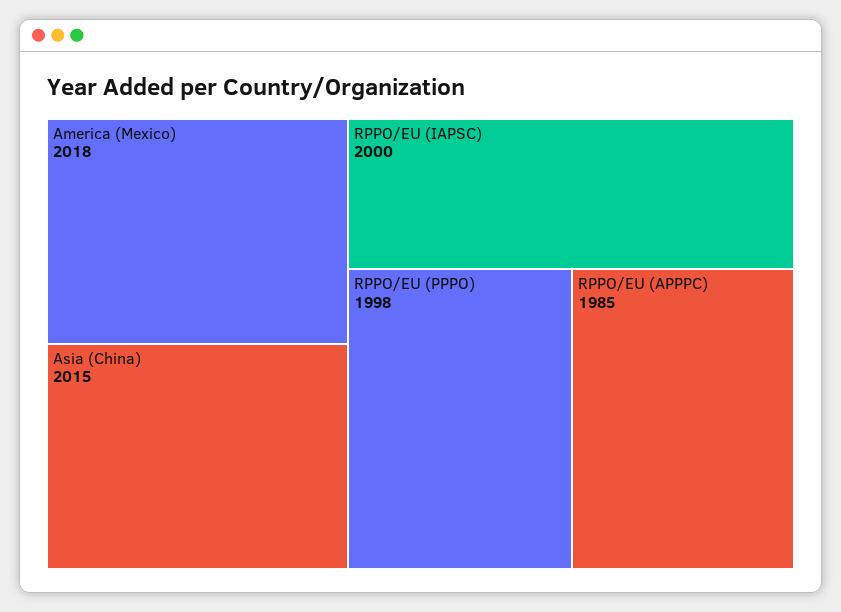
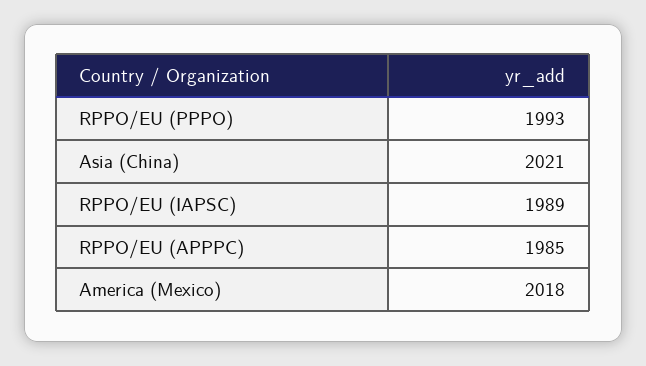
Asia (China): 2015 -> 2021
RPPO/EU (IAPSC): 2000 -> 1989
RPPO/EU (PPPO): 1998 -> 1993

